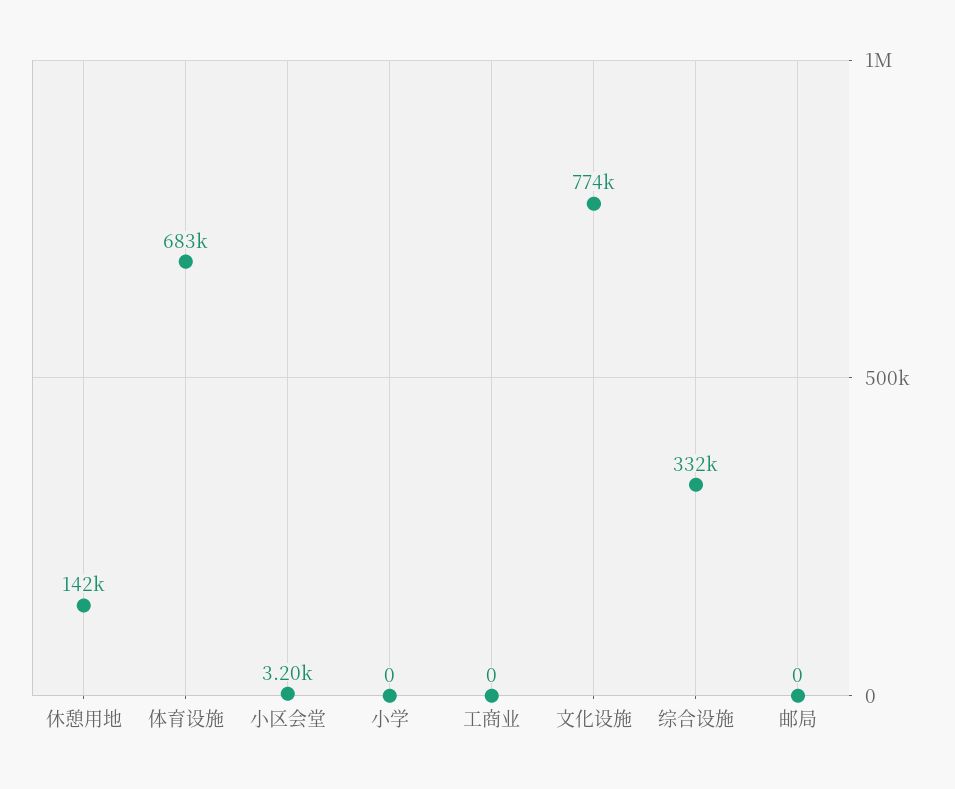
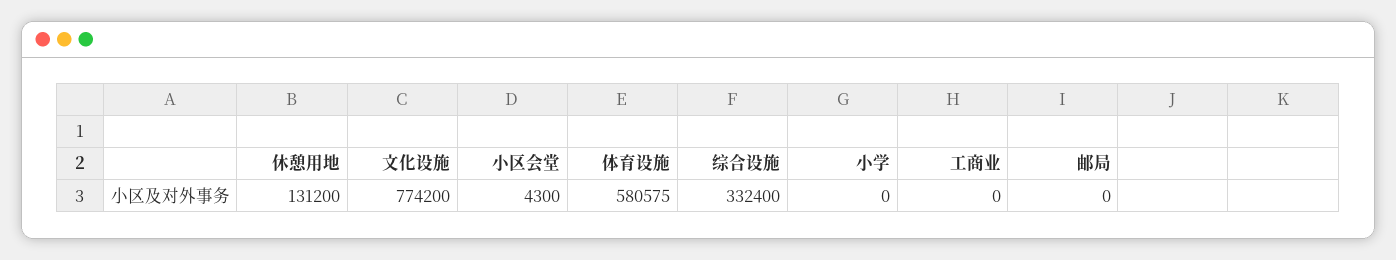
休憩用地: 142000 -> 131200
体育设施: 683000 -> 580575
小区会堂: 3200 -> 4300

